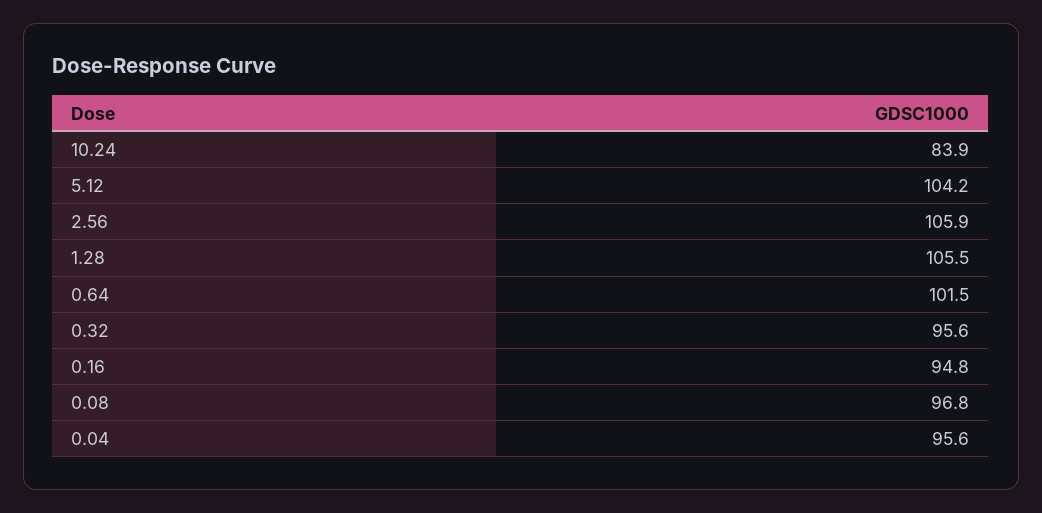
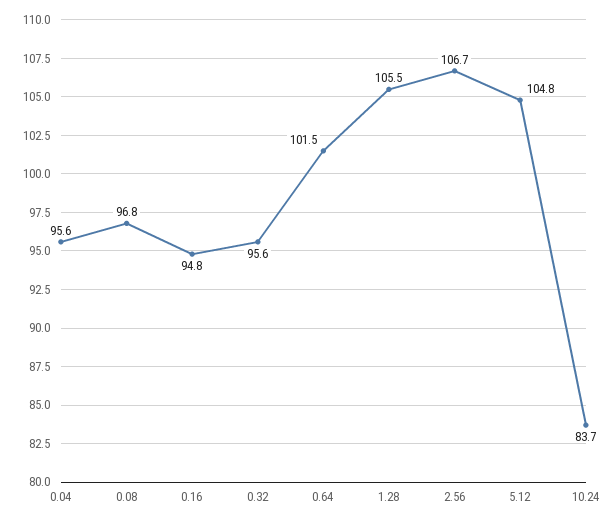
10.24: 83.9 -> 83.7
5.12: 104.2 -> 104.8
2.56: 105.9 -> 106.7

